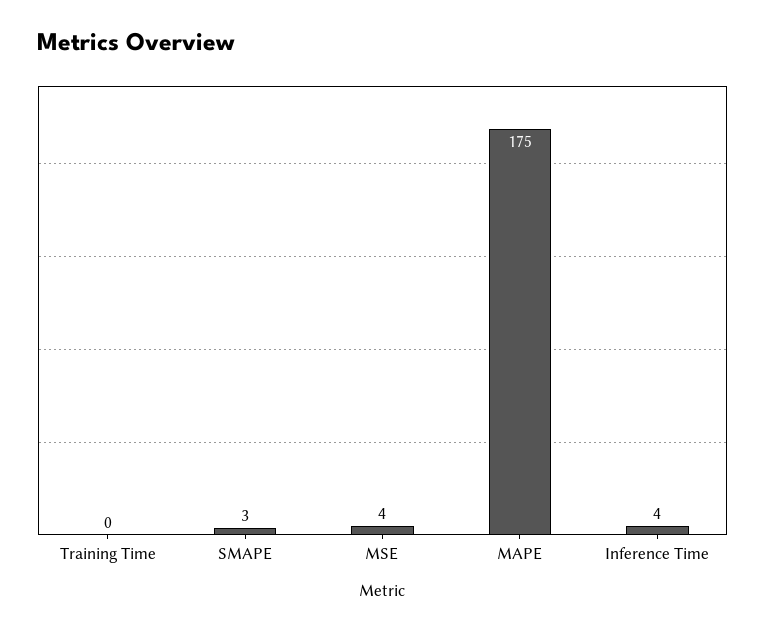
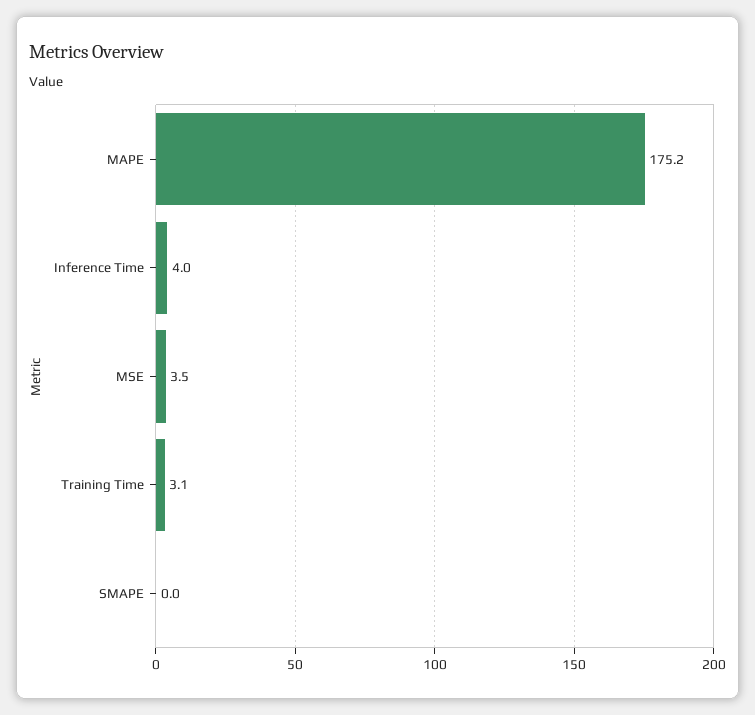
Training Time: 0 -> 3.1
SMAPE: 3 -> 0

